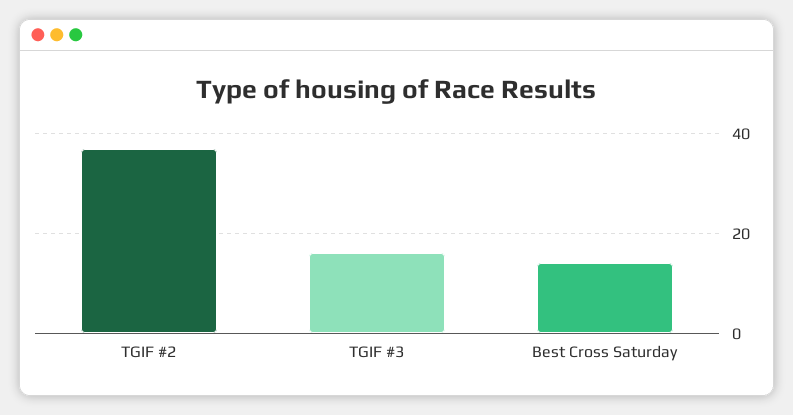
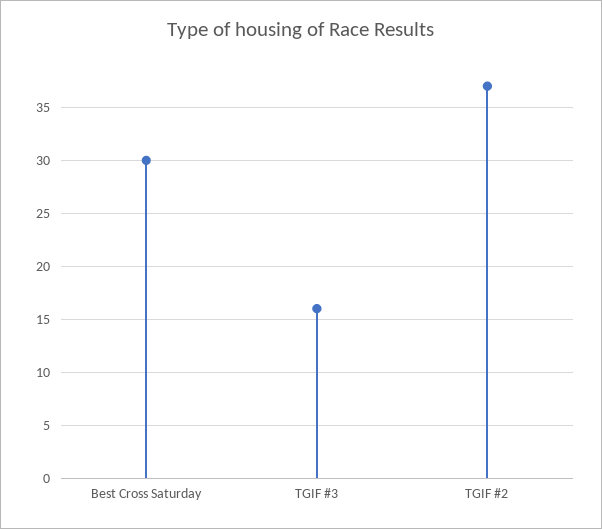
Best Cross Saturday: 15 -> 30

